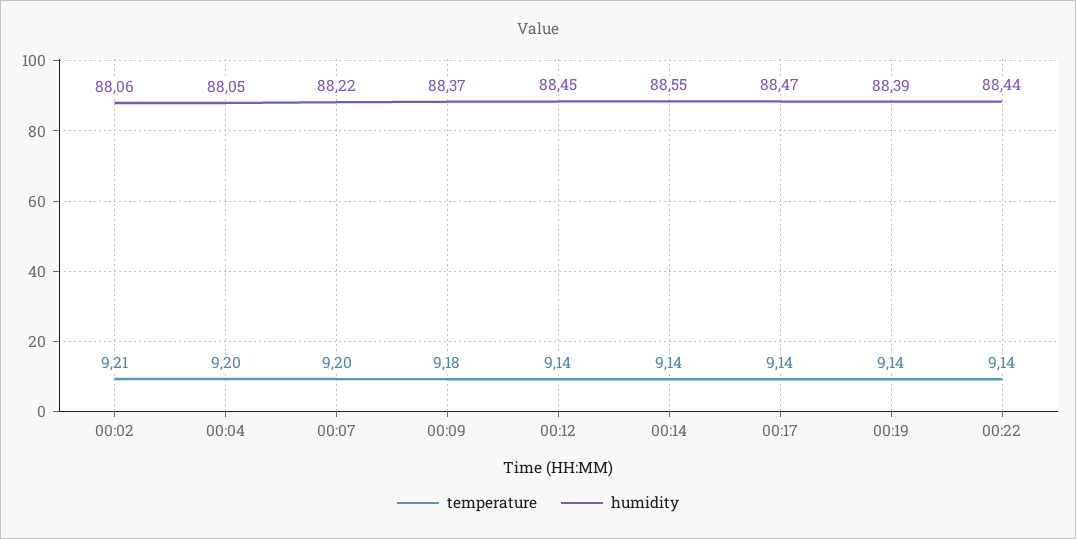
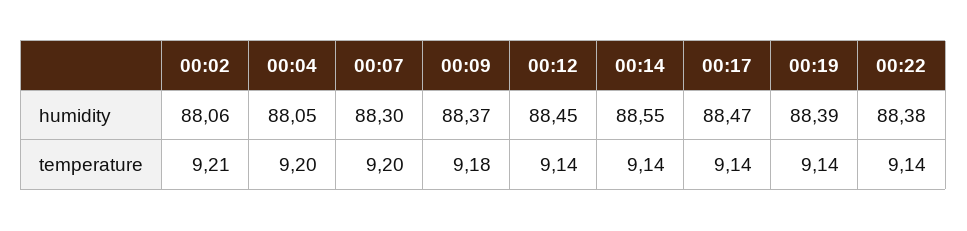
humidity, 00:07: 88.22 -> 88.3
humidity, 00:22: 88.44 -> 88.38

